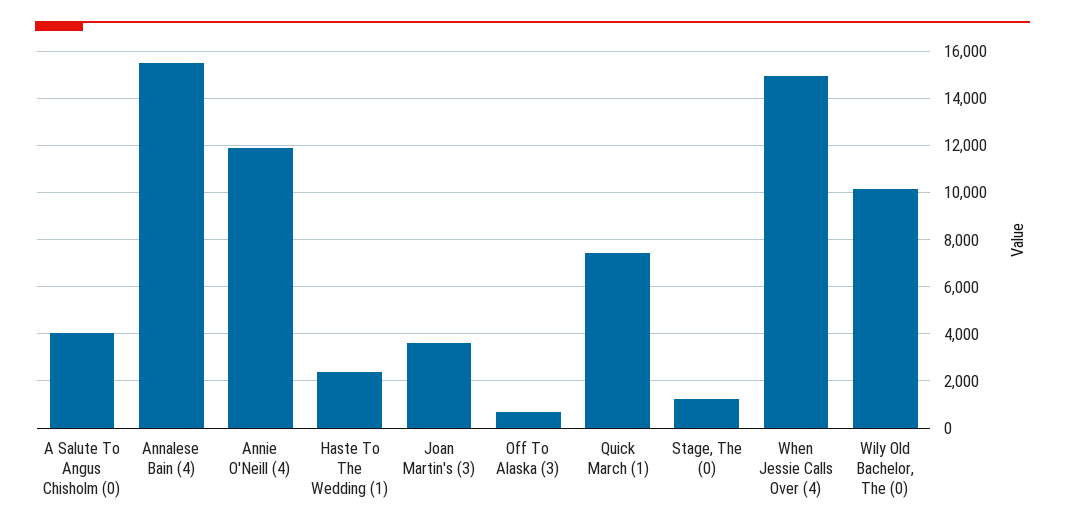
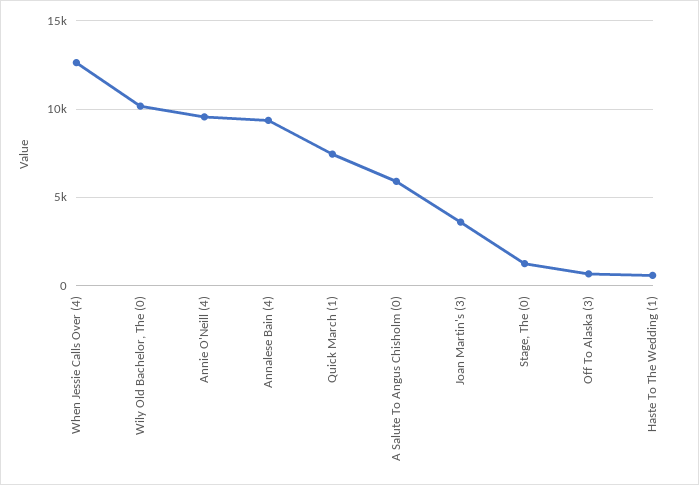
A Salute To Angus Chisholm (0): 4000 -> 6000
Annalese Bain (4): 15500 -> 9500
Annie O'Neill (4): 12000 -> 9500
Haste To The Wedding (1): 2500 -> 500
When Jessie Calls Over (4): 15000 -> 12500

